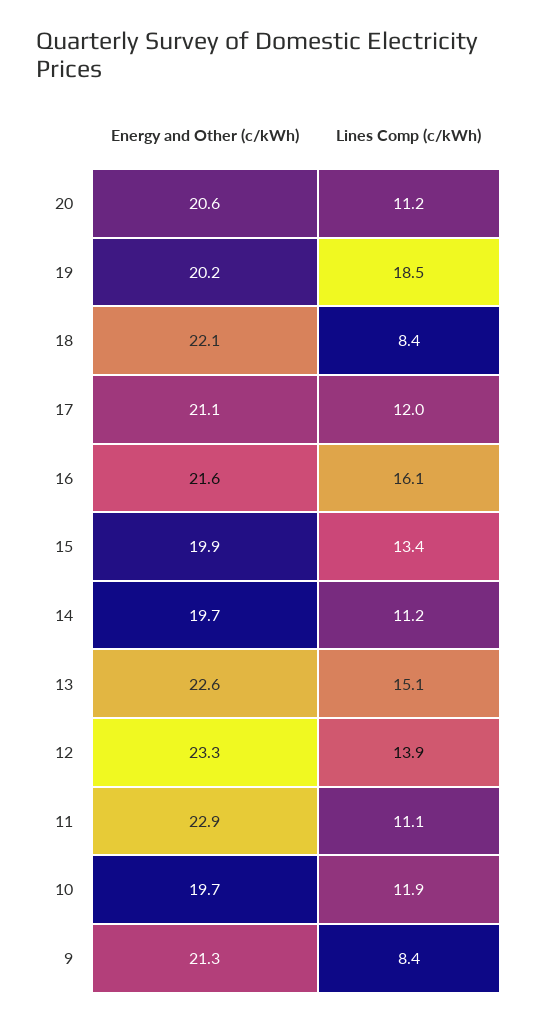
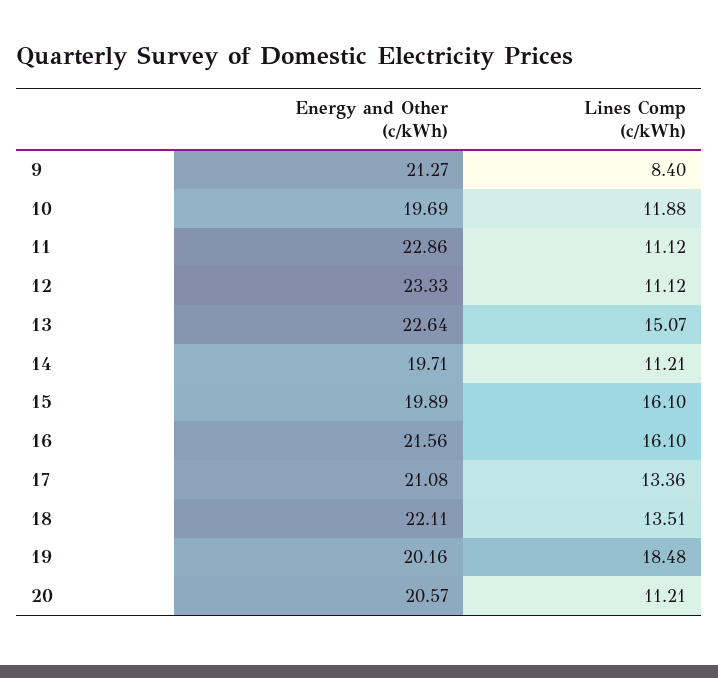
Lines Comp (c/kWh), 18: 8.4 -> 13.51
Lines Comp (c/kWh), 17: 12 -> 13.36
Lines Comp (c/kWh), 15: 13.4 -> 16.1
Lines Comp (c/kWh), 12: 13.9 -> 11.12

